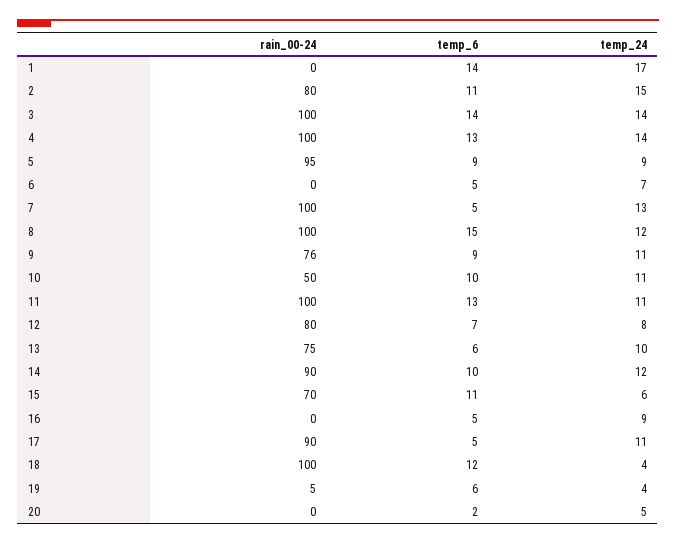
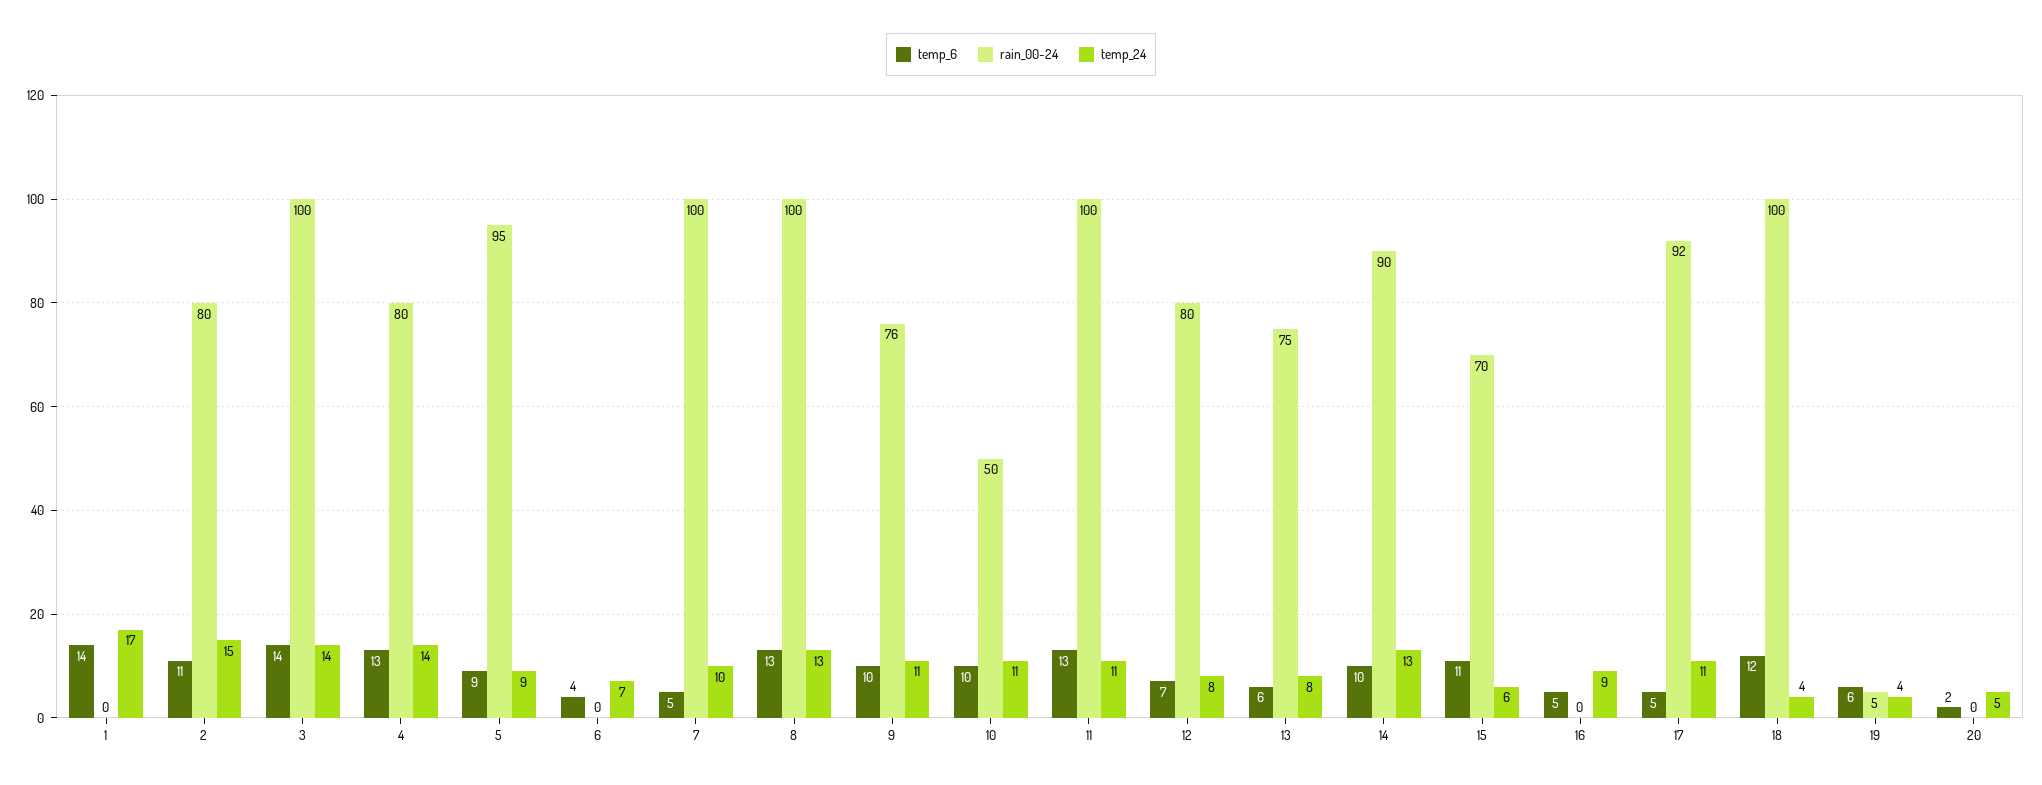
rain_00-24, 4: 100 -> 80
temp_6, 6: 5 -> 4
temp_24, 7: 13 -> 10
temp_6, 8: 15 -> 13
temp_24, 8: 12 -> 13
temp_6, 9: 9 -> 10
temp_24, 13: 10 -> 8
temp_24, 14: 12 -> 13
rain_00-24, 17: 90 -> 92

